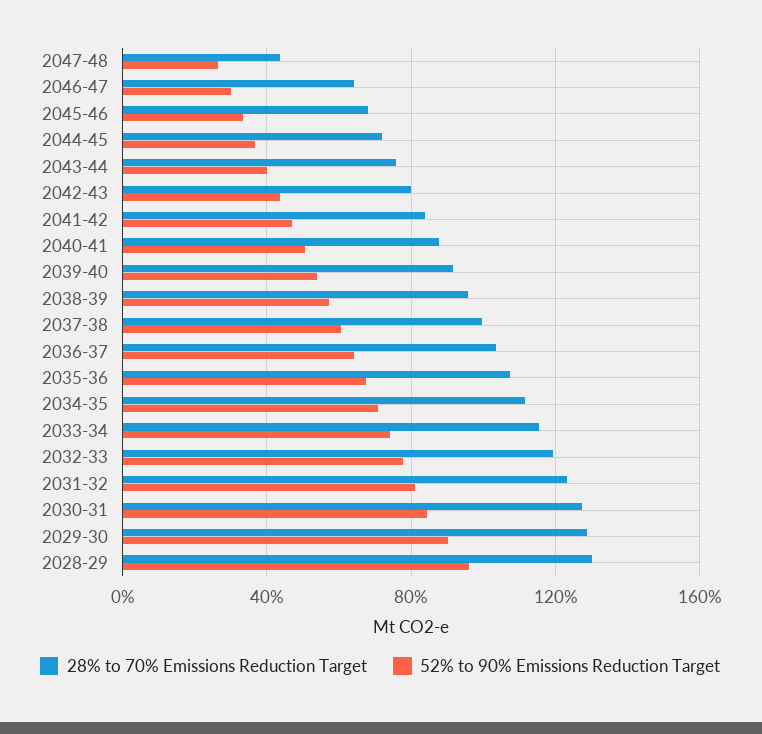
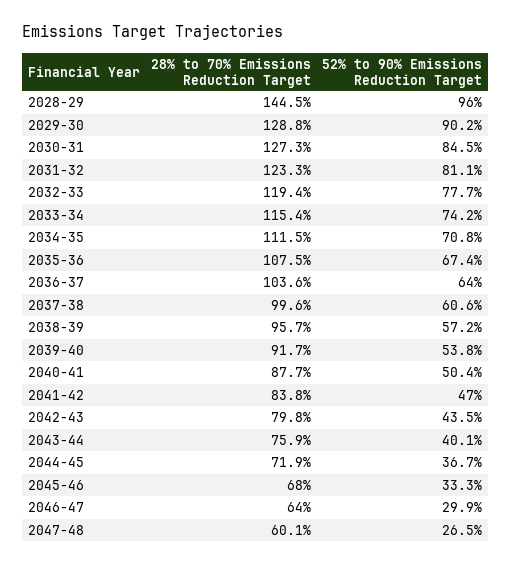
28% to 70% Emissions Reduction Target, 2047-48: 45 -> 60.1
28% to 70% Emissions Reduction Target, 2028-29: 130 -> 144.5

